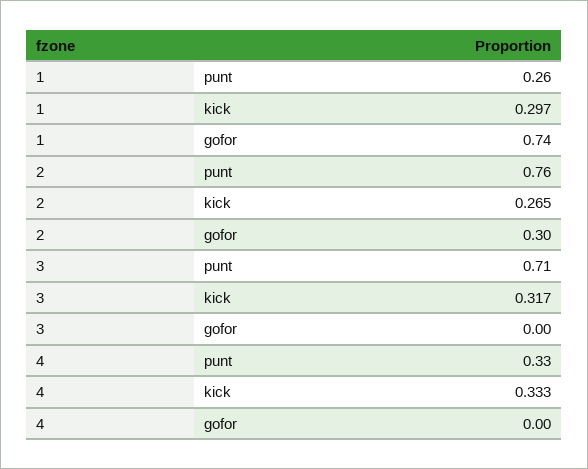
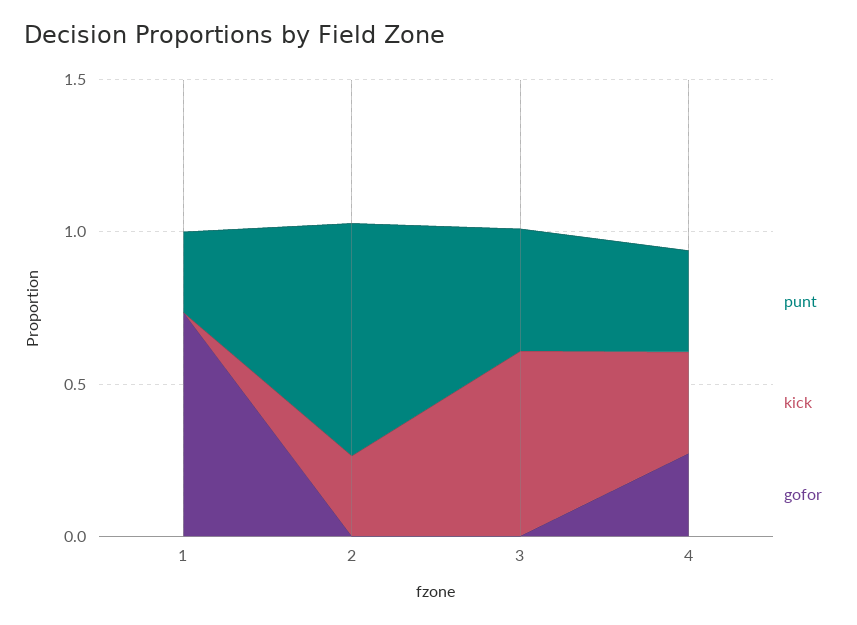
kick, 1: 0.297 -> 0
gofor, 2: 0.3 -> 0
punt, 3: 0.71 -> 0.4
kick, 3: 0.317 -> 0.6
gofor, 4: 0 -> 0.3

